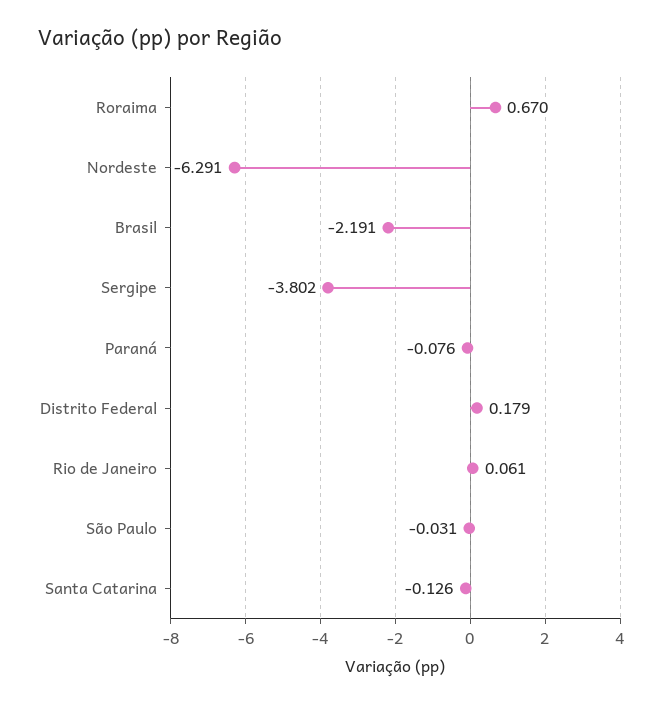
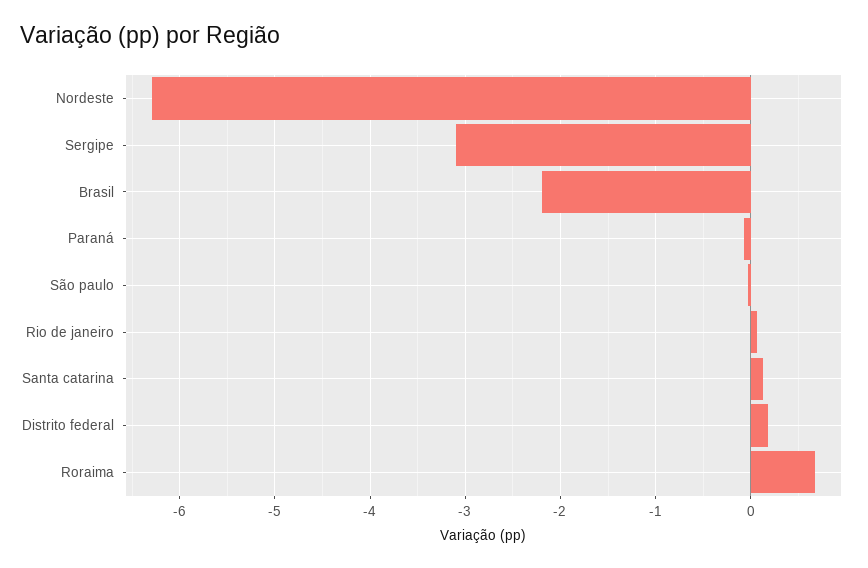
Sergipe: -3.802 -> -3.1
Santa Catarina: -0.126 -> 0.1

